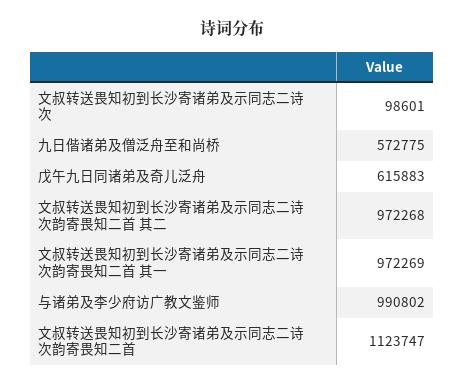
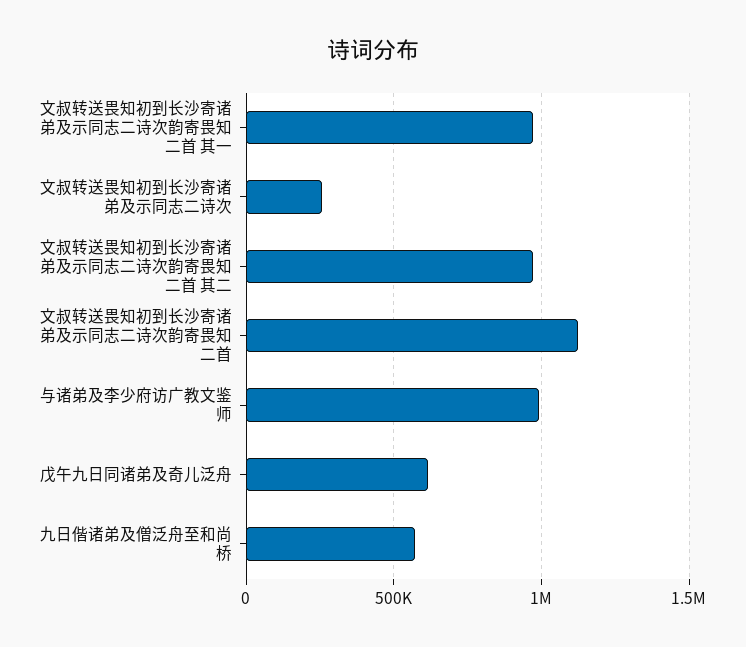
文叔转送畏知初到长沙寄诸弟及示同志二诗次: 98601 -> 250000

